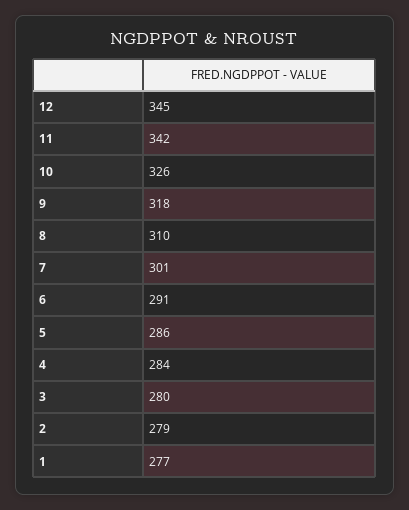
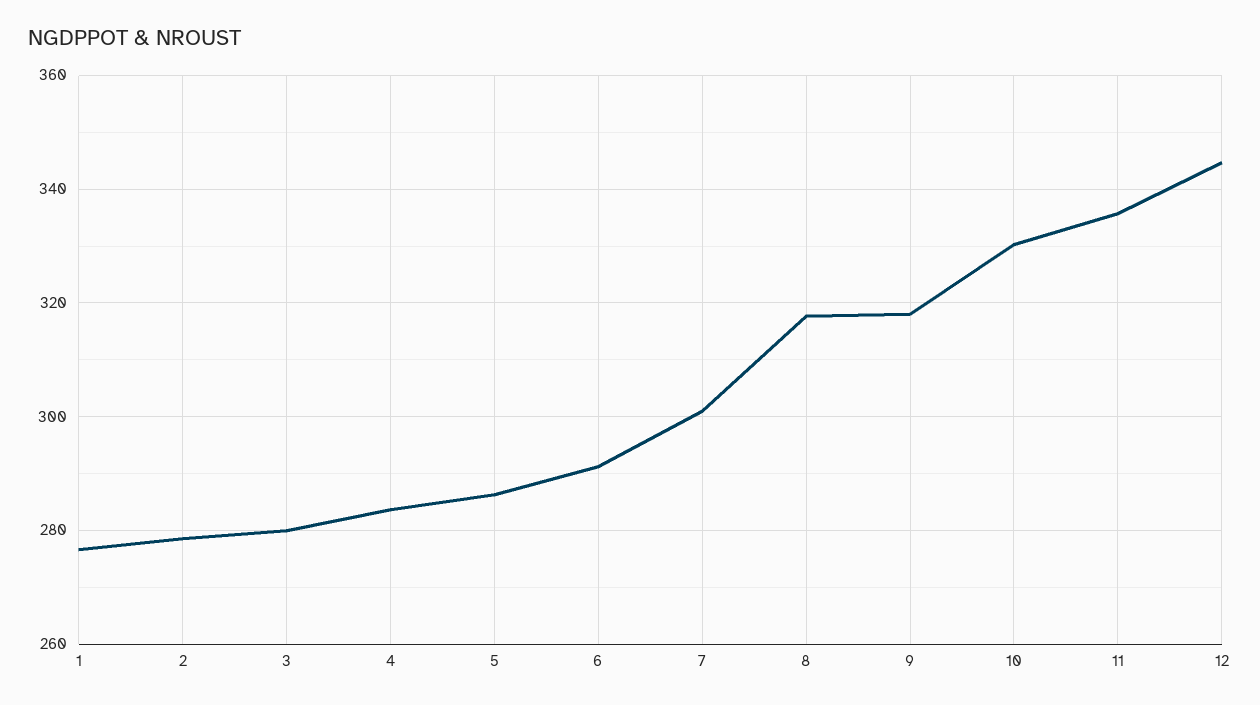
11: 342 -> 336
10: 326 -> 330
8: 310 -> 318

